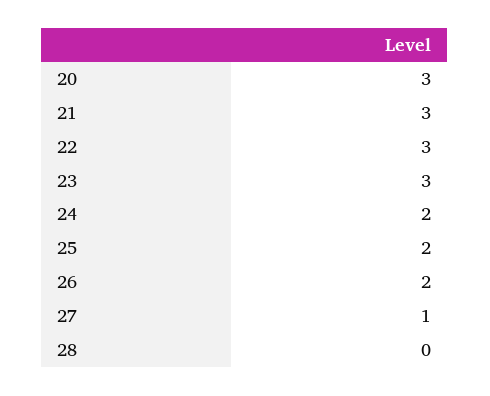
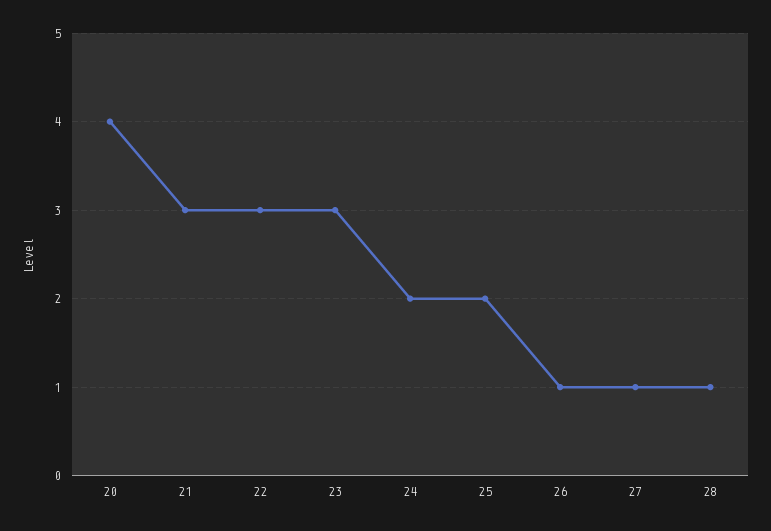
20: 3 -> 4
26: 2 -> 1
28: 0 -> 1

